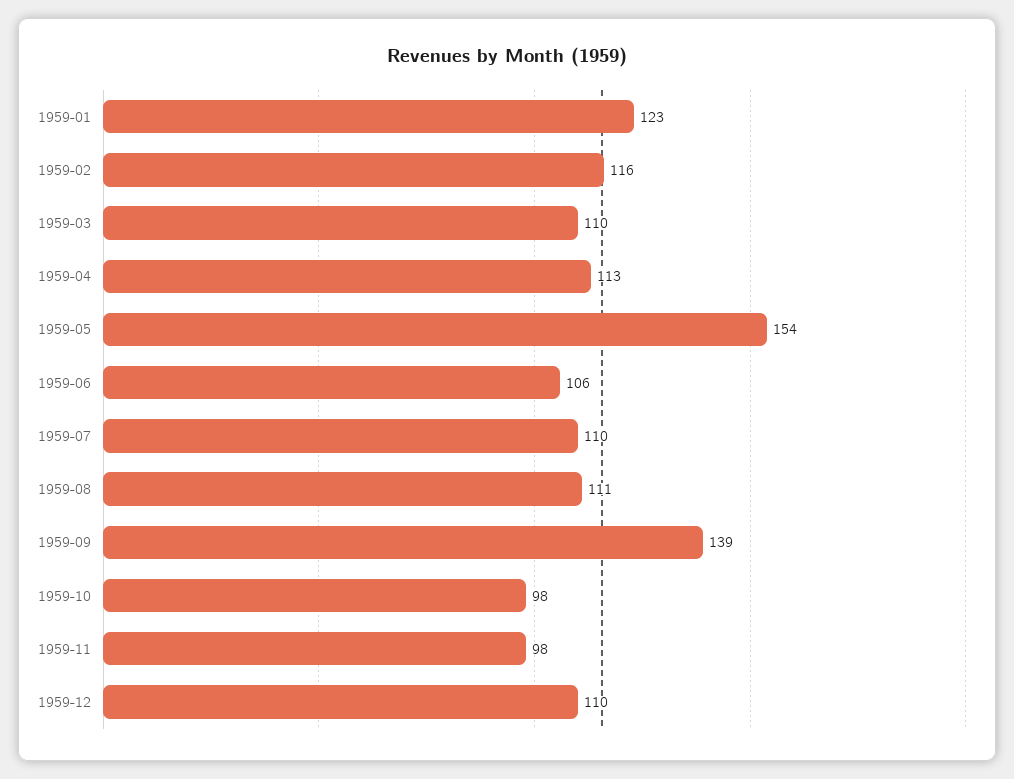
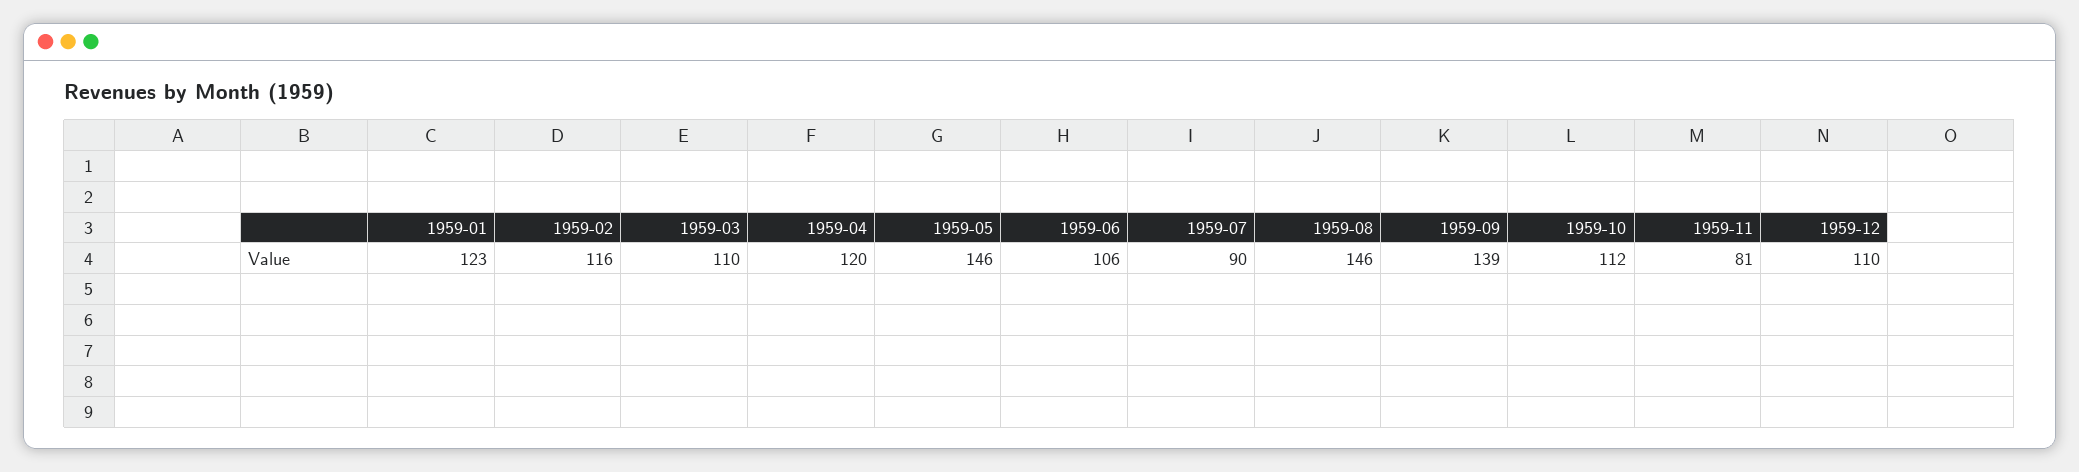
1959-04: 113 -> 120
1959-05: 154 -> 146
1959-07: 110 -> 90
1959-08: 111 -> 146
1959-10: 98 -> 112
1959-11: 98 -> 81

